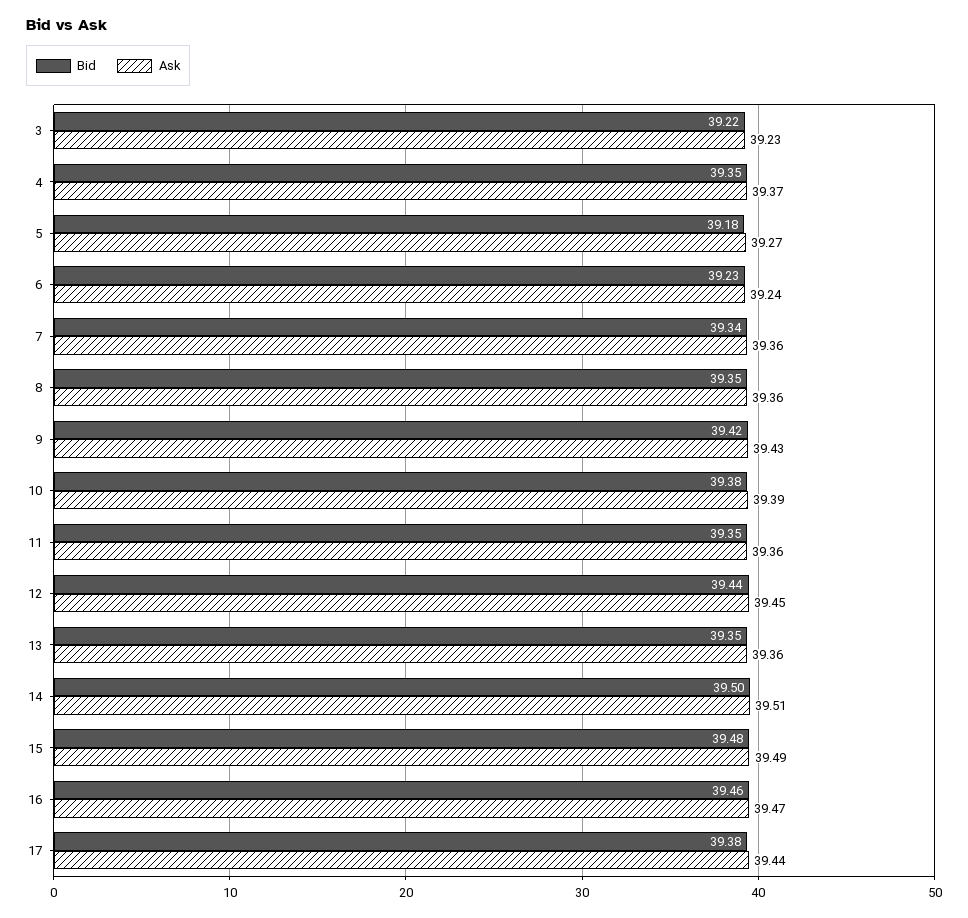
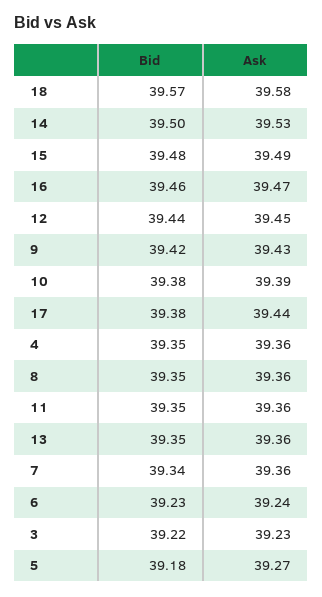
Ask, 4: 39.37 -> 39.36
Ask, 14: 39.51 -> 39.53
Bid, 18: none -> 39.57
Ask, 18: none -> 39.58

